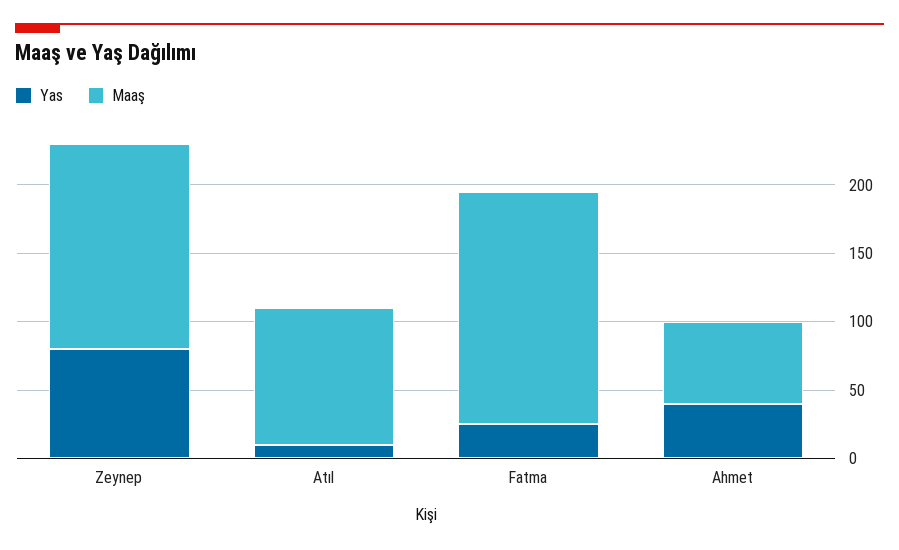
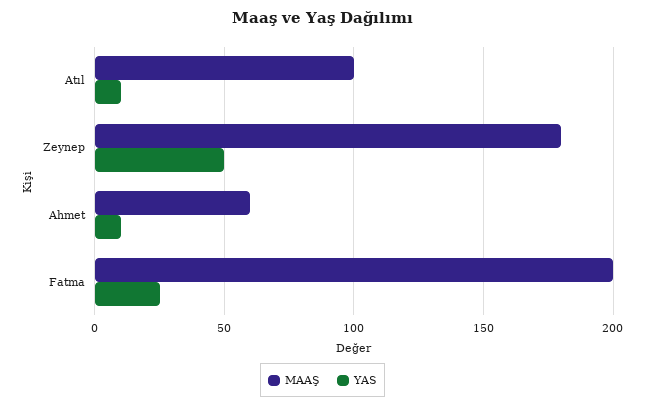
Yas, Zeynep: 80 -> 50
Maaş, Zeynep: 150 -> 180
Maaş, Fatma: 170 -> 200
Yas, Ahmet: 40 -> 10

